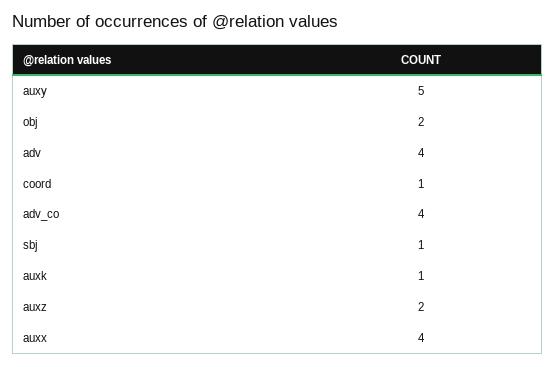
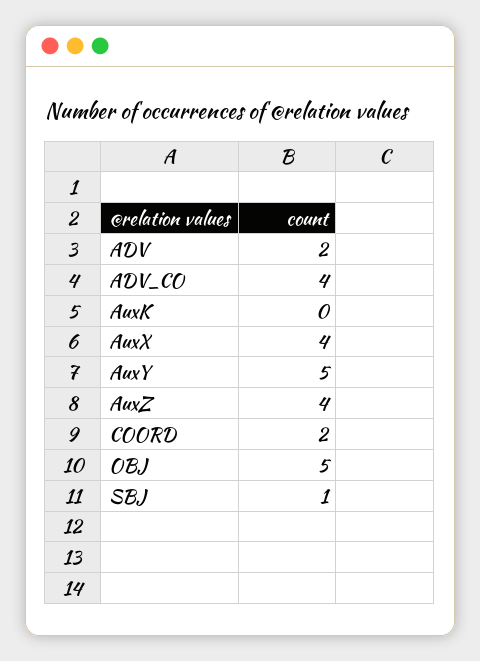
obj: 2 -> 5
adv: 4 -> 2
coord: 1 -> 2
auxk: 1 -> 0
auxz: 2 -> 4

